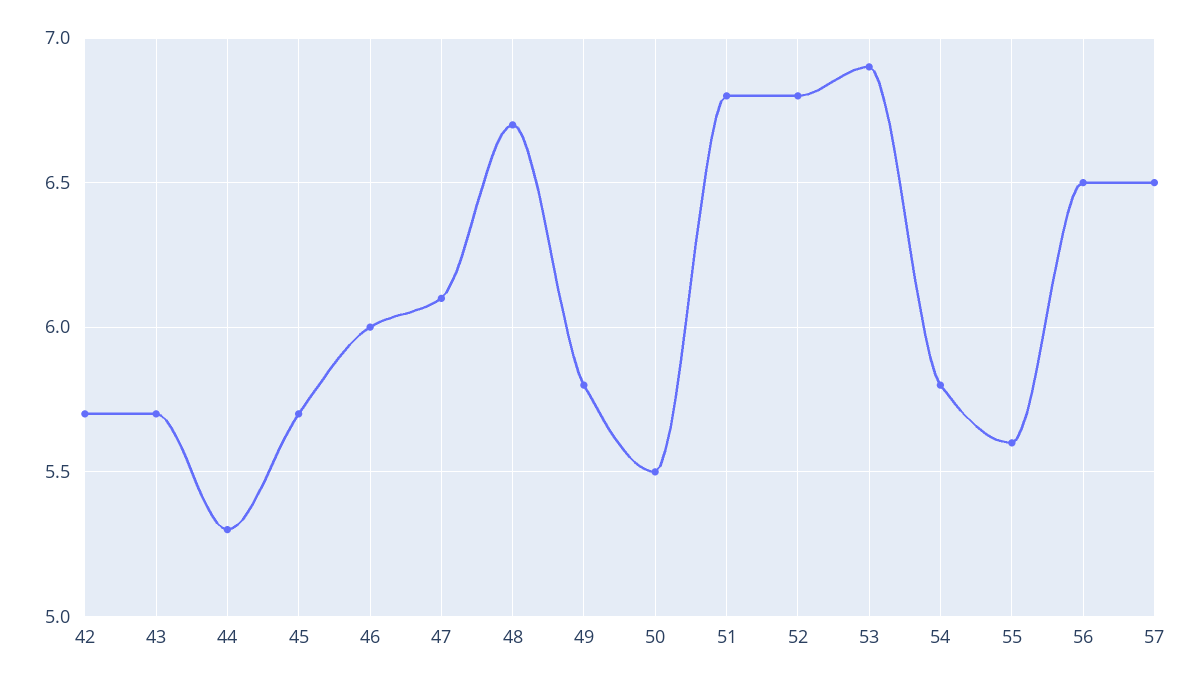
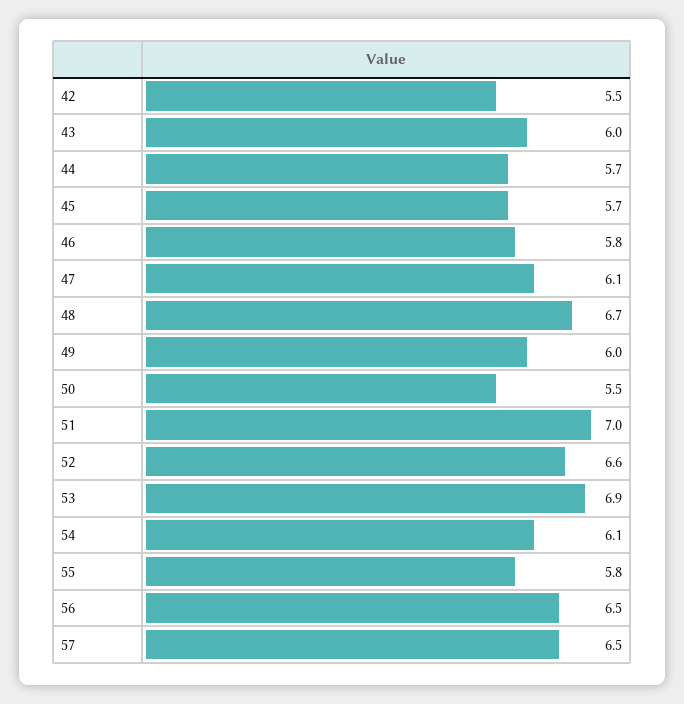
42: 5.7 -> 5.5
43: 5.7 -> 6
44: 5.3 -> 5.7
46: 6 -> 5.8
49: 5.8 -> 6
51: 6.8 -> 7
52: 6.8 -> 6.6
54: 5.8 -> 6.1
55: 5.6 -> 5.8

